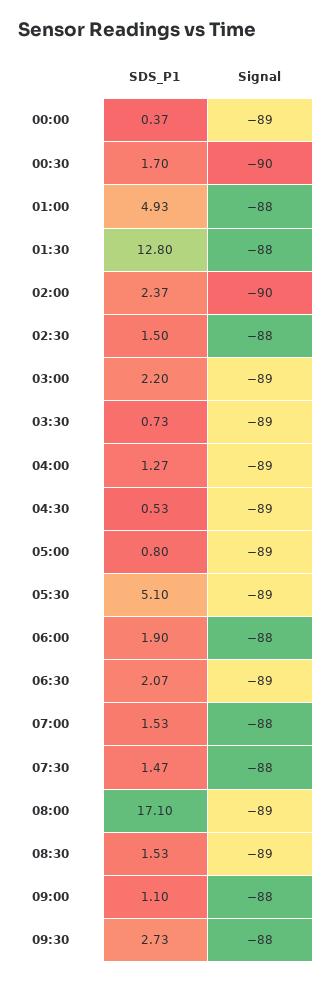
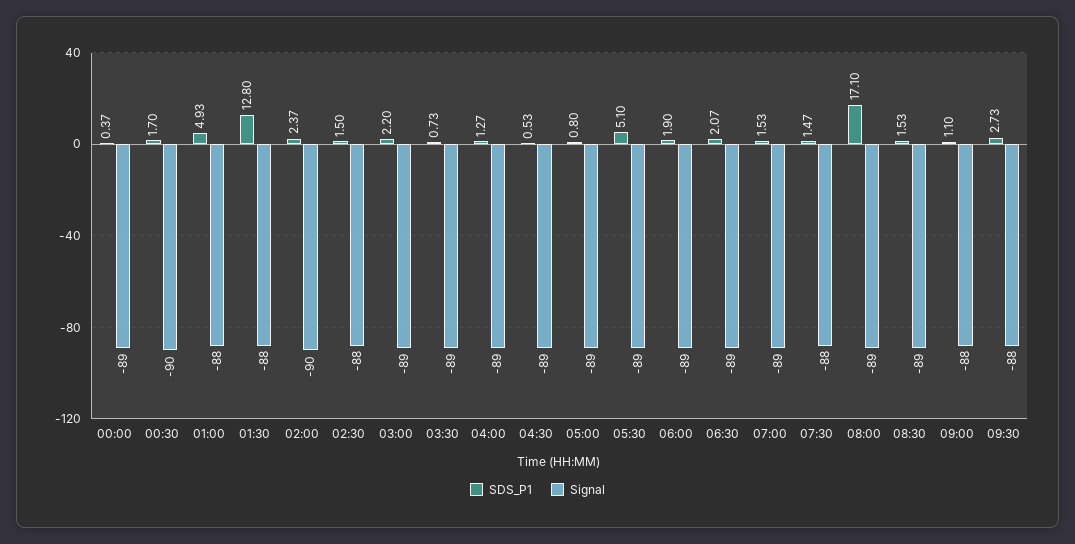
Signal, 06:00: -88 -> -89
Signal, 07:00: -88 -> -89

